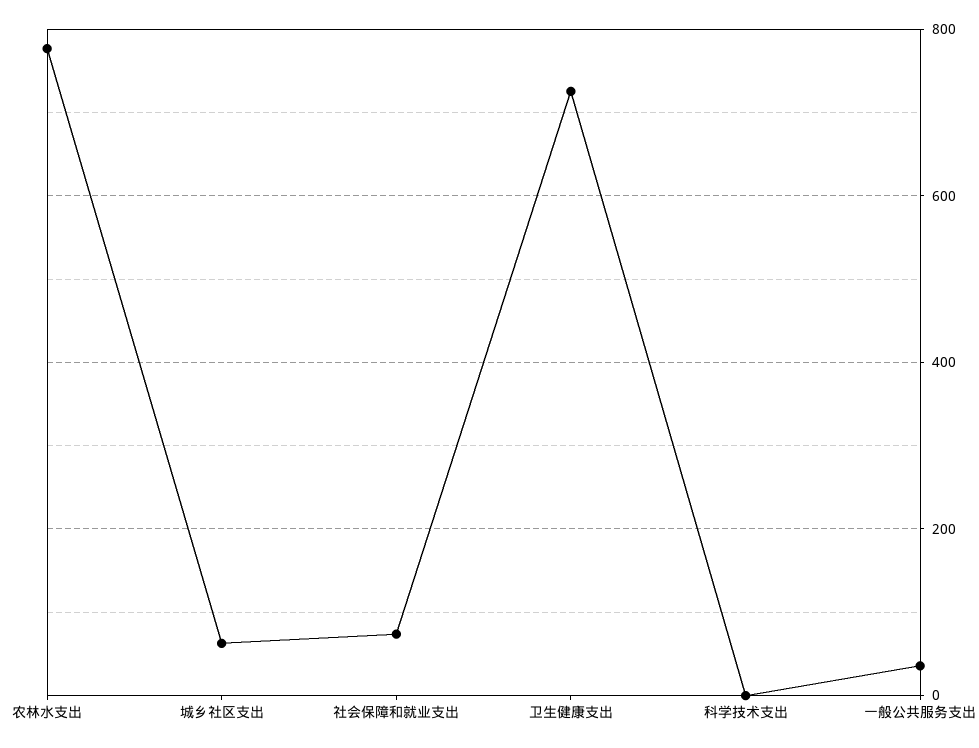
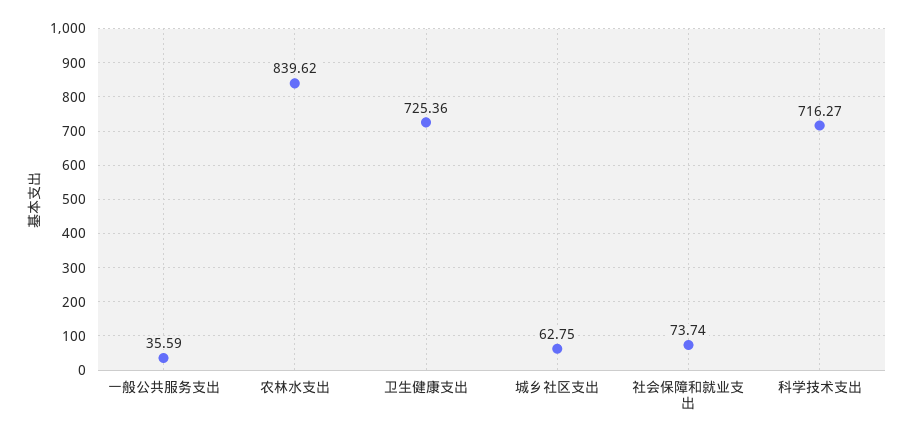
农林水支出: 780 -> 839.62
科学技术支出: 0 -> 716.27

